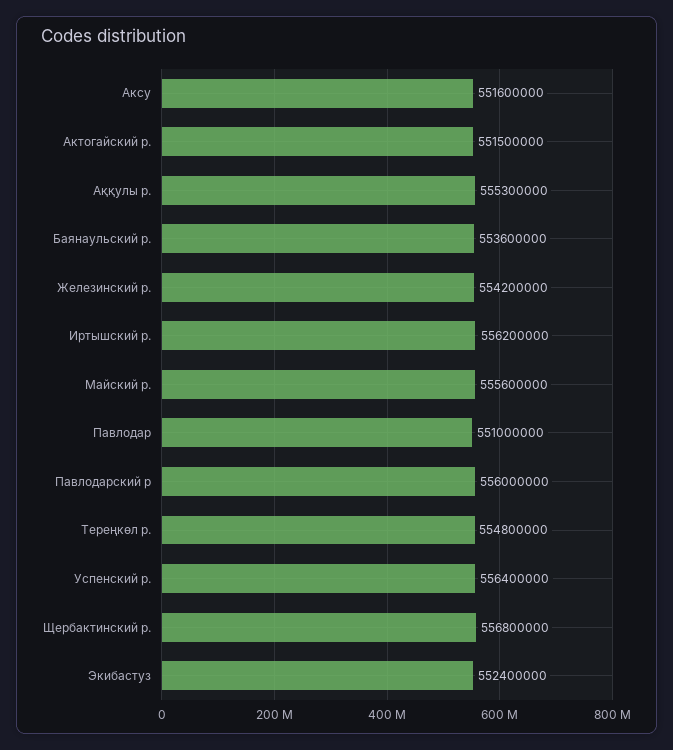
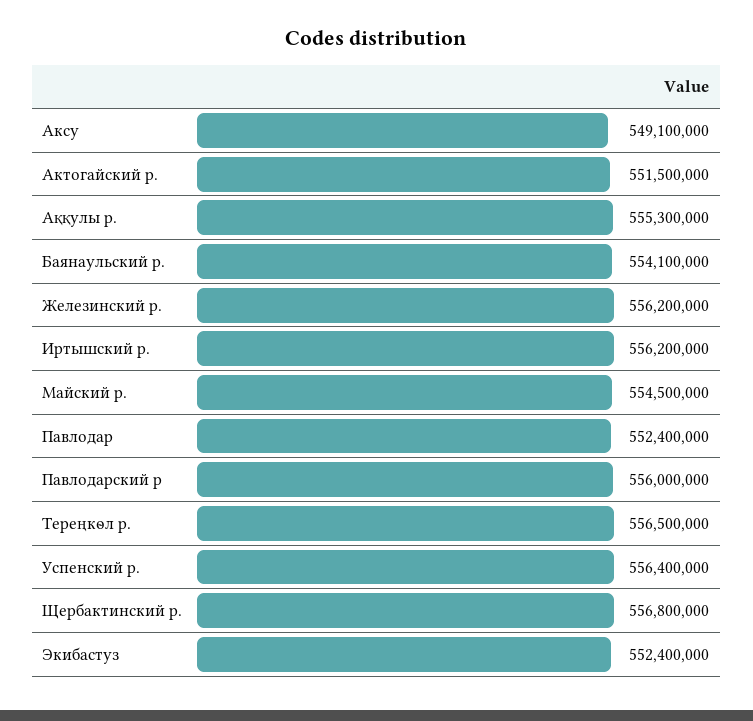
Аксу: 551600000 -> 549100000
Баянаульский р.: 553600000 -> 554100000
Железинский р.: 554200000 -> 556200000
Майский р.: 555600000 -> 554500000
Павлодар: 551000000 -> 552400000
Тереңкөл р.: 554800000 -> 556500000

